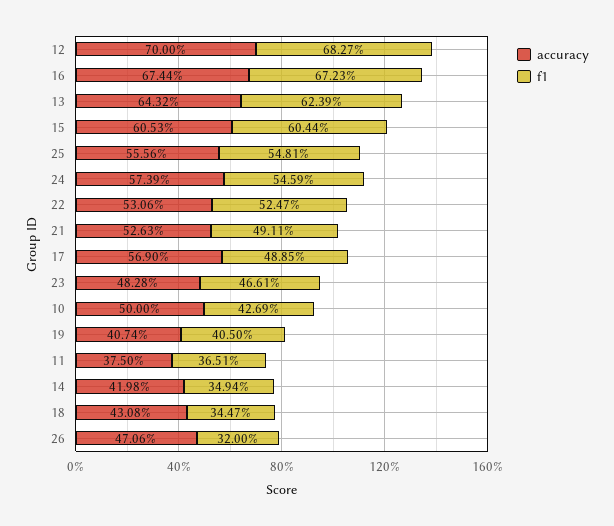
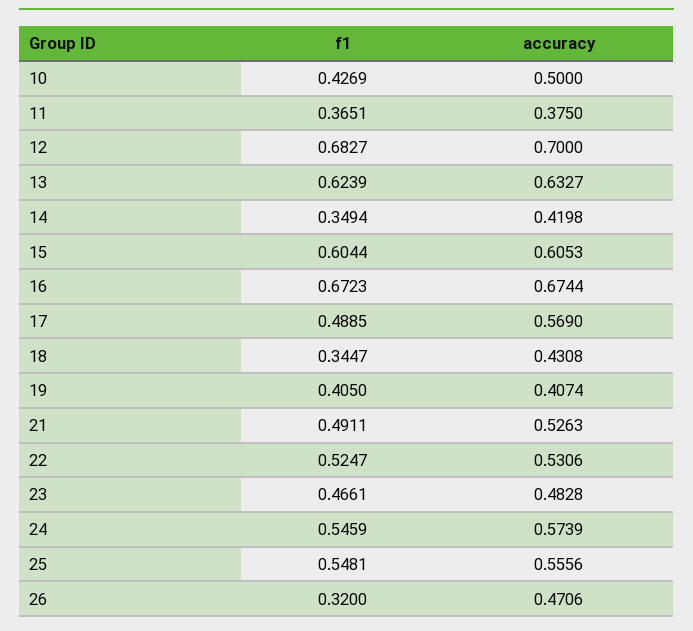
accuracy, 13: 0.6432 -> 0.6327

